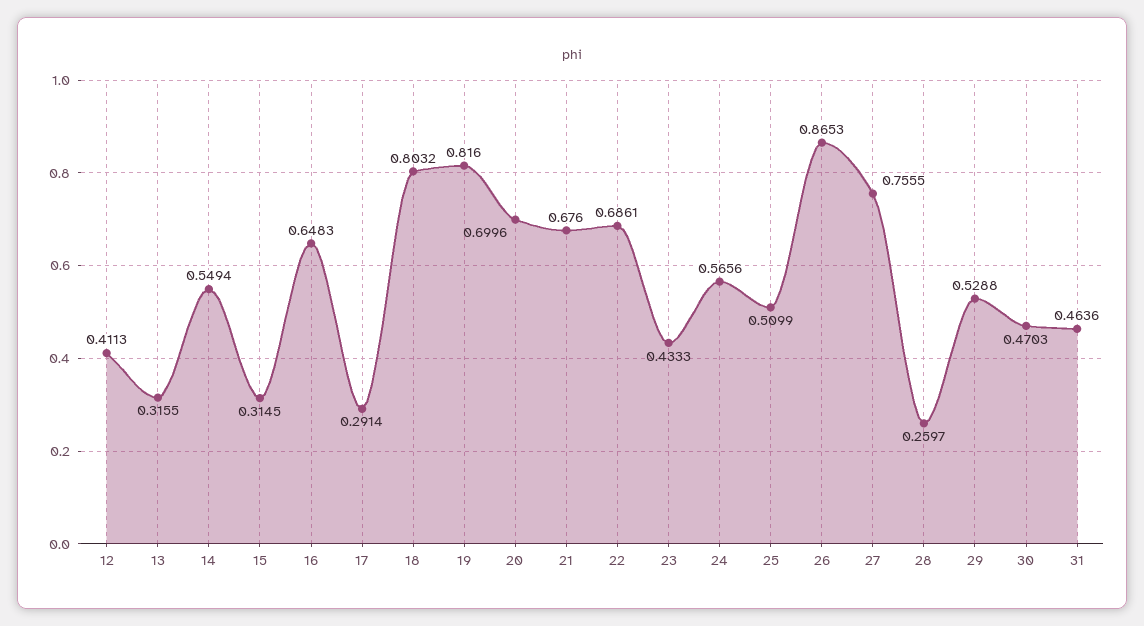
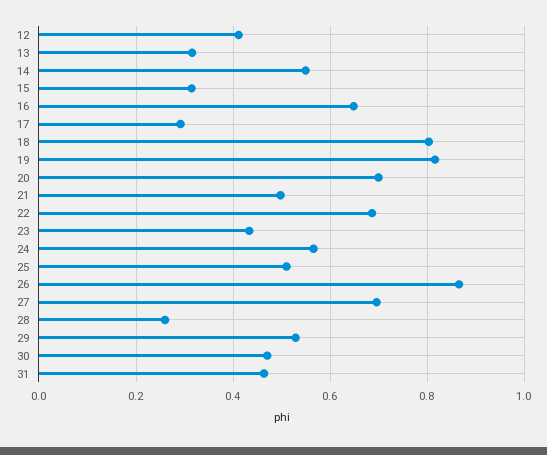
21: 0.676 -> 0.5
27: 0.7555 -> 0.7

